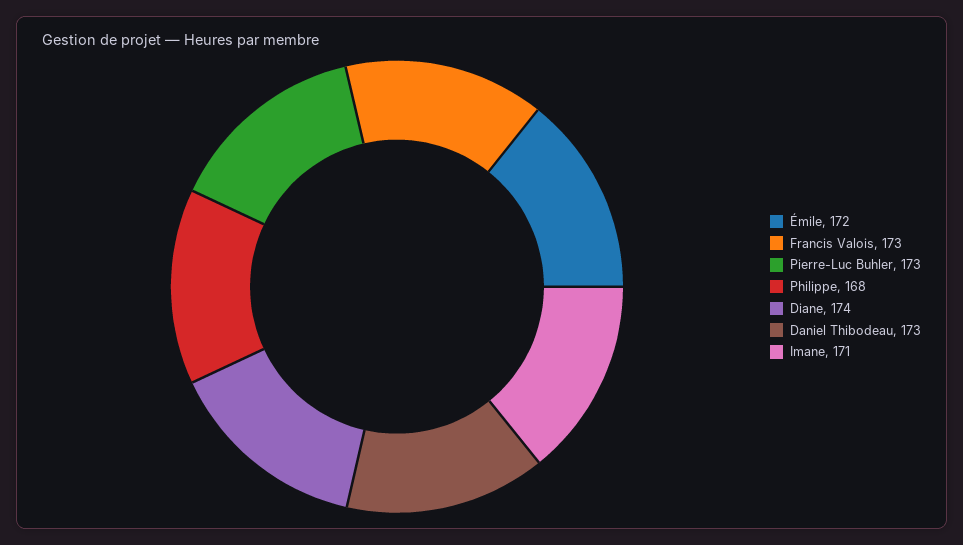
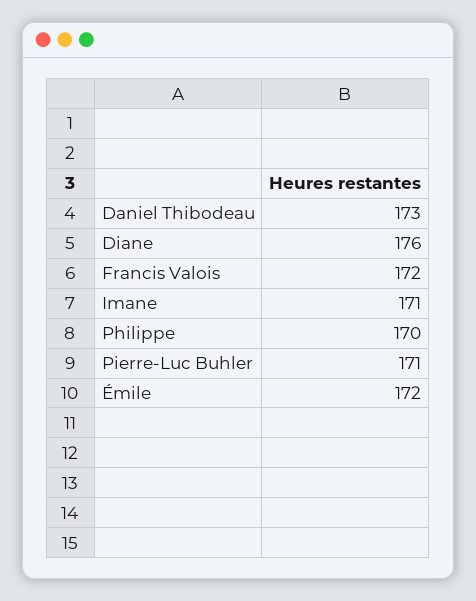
Francis Valois: 173 -> 172
Pierre-Luc Buhler: 173 -> 171
Philippe: 168 -> 170
Diane: 174 -> 176

